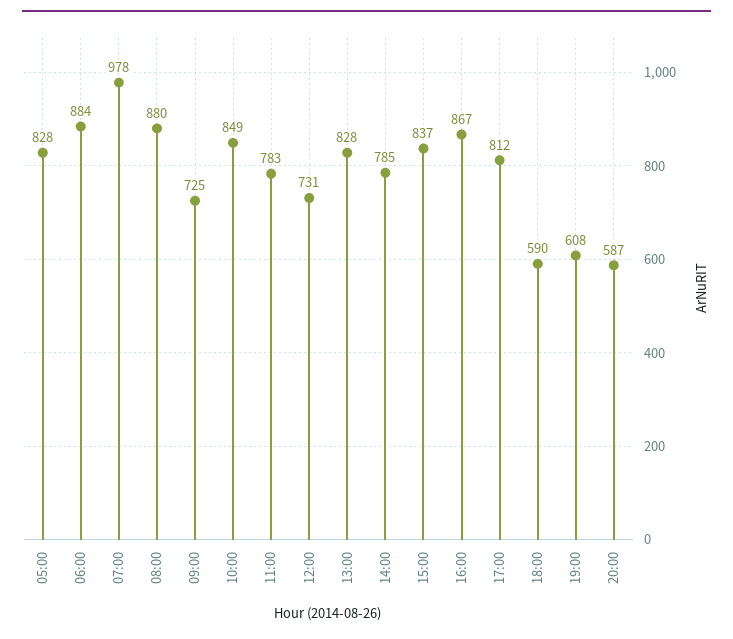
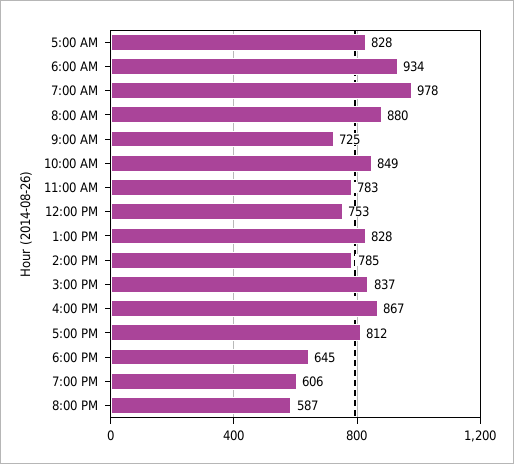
06:00: 884 -> 934
12:00: 731 -> 753
18:00: 590 -> 645
19:00: 608 -> 606

